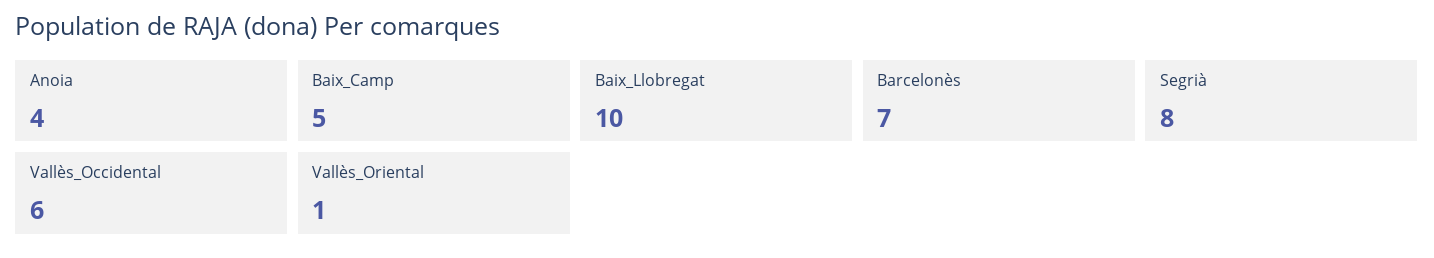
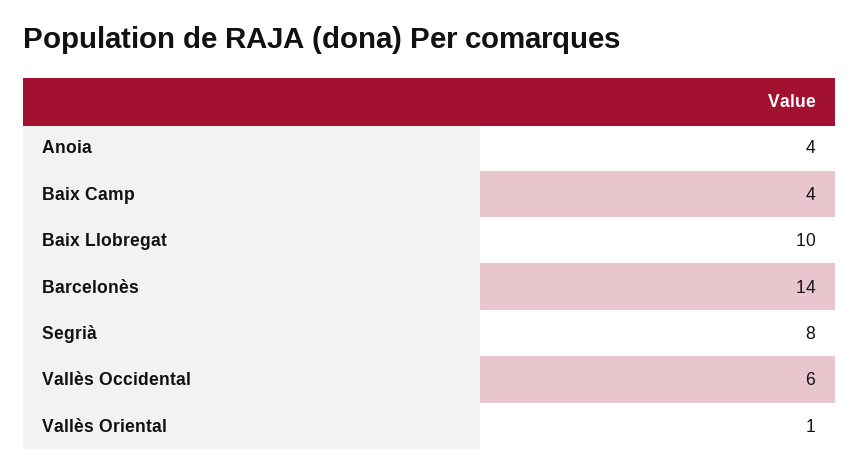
Baix_Camp: 5 -> 4
Barcelonès: 7 -> 14

